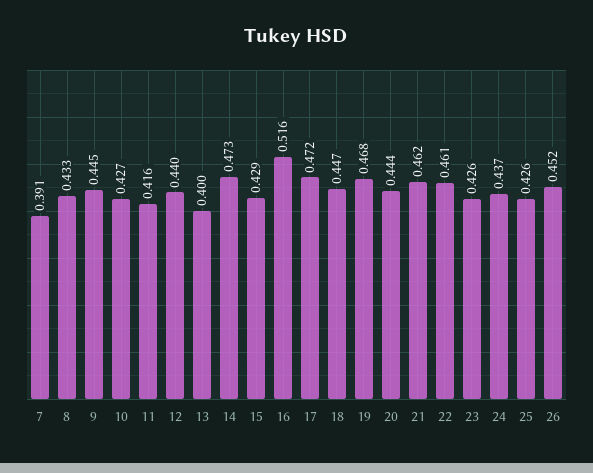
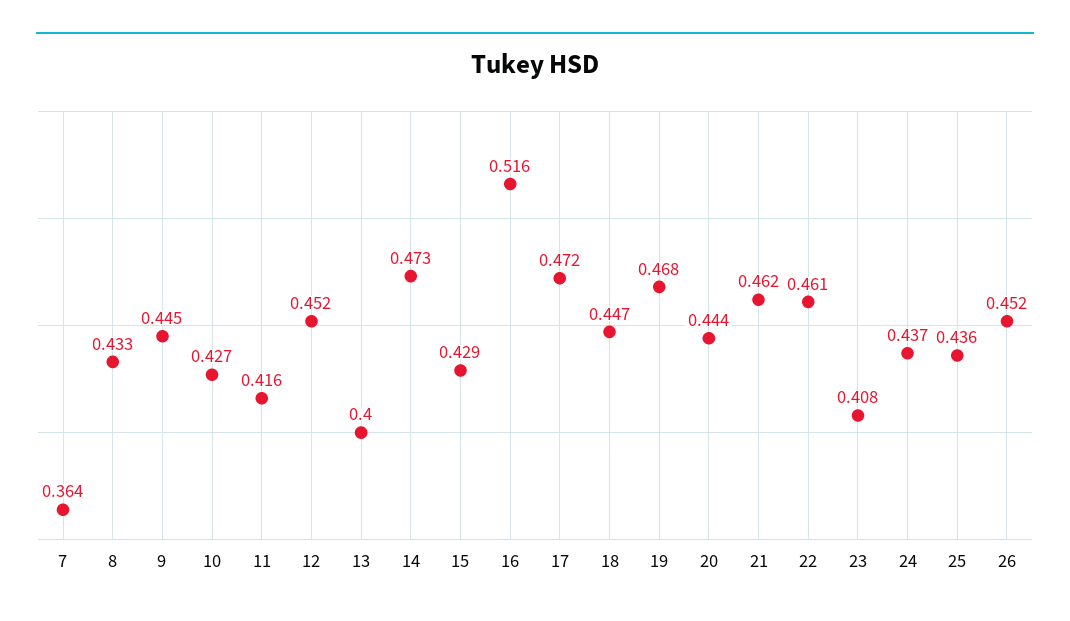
7: 0.391 -> 0.364
12: 0.44 -> 0.452
23: 0.426 -> 0.408
25: 0.426 -> 0.436

